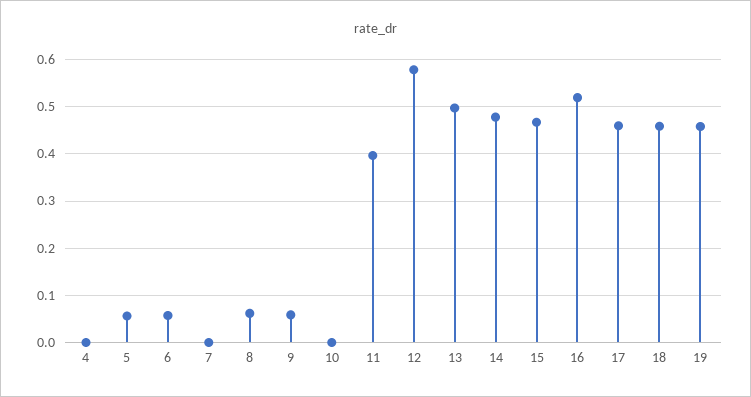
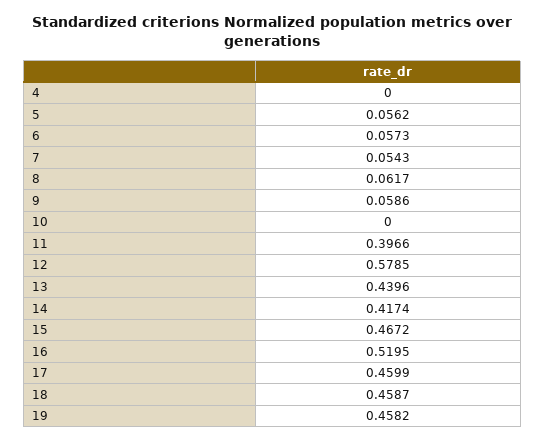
7: 0 -> 0.0543
13: 0.5 -> 0.4396
14: 0.48 -> 0.4174

